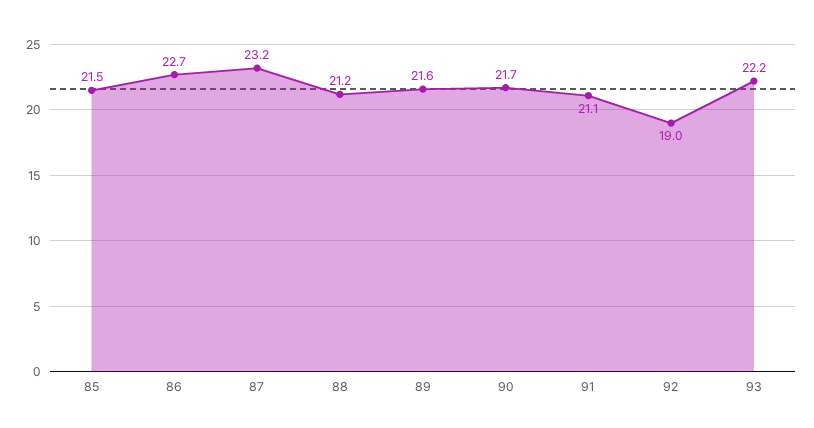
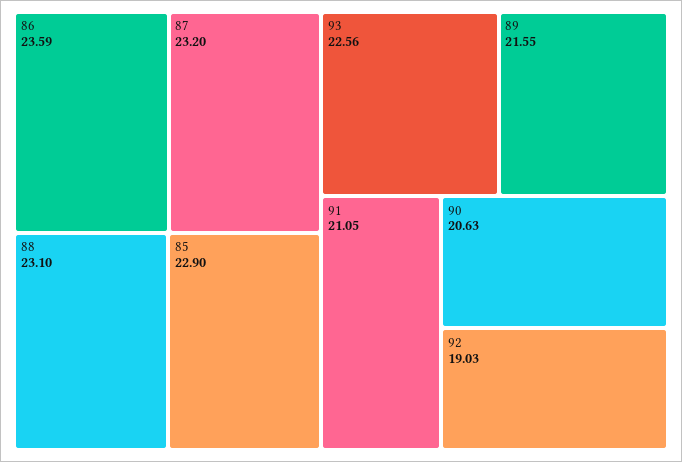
85: 21.5 -> 22.9
86: 22.7 -> 23.59
88: 21.2 -> 23.1
90: 21.7 -> 20.63
93: 22.2 -> 22.56

